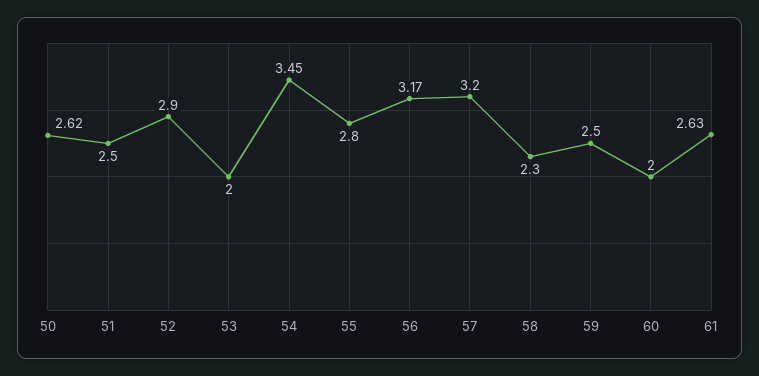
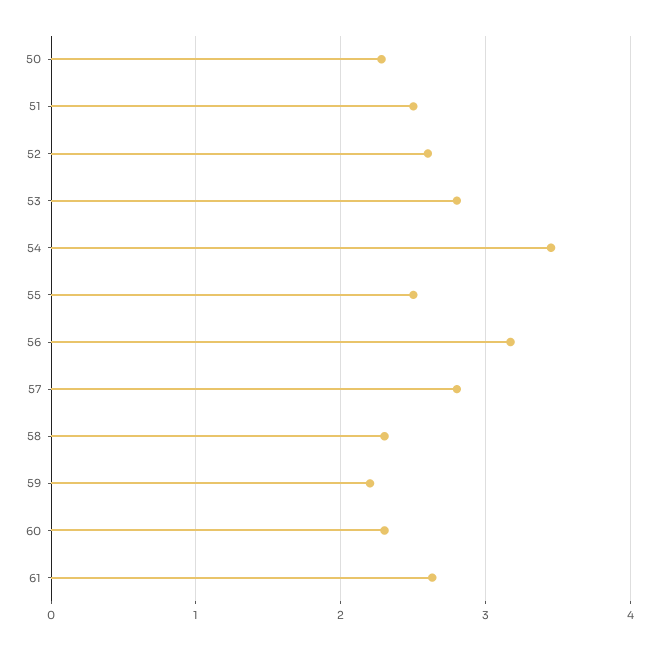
50: 2.62 -> 2.3
52: 2.9 -> 2.6
53: 2 -> 2.8
55: 2.8 -> 2.5
57: 3.2 -> 2.8
59: 2.5 -> 2.2
60: 2 -> 2.3

